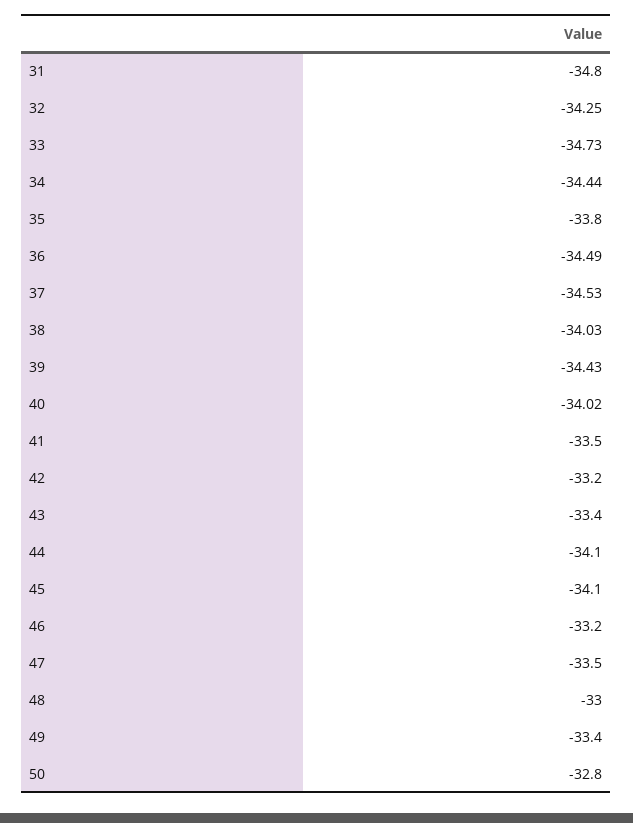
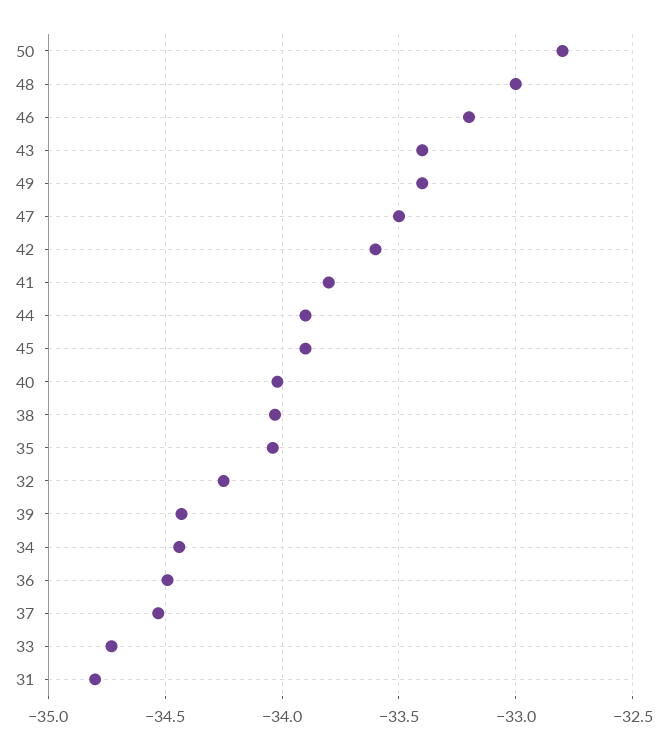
35: -33.8 -> -34.05
41: -33.5 -> -33.8
42: -33.2 -> -33.6
44: -34.1 -> -33.9
45: -34.1 -> -33.9

